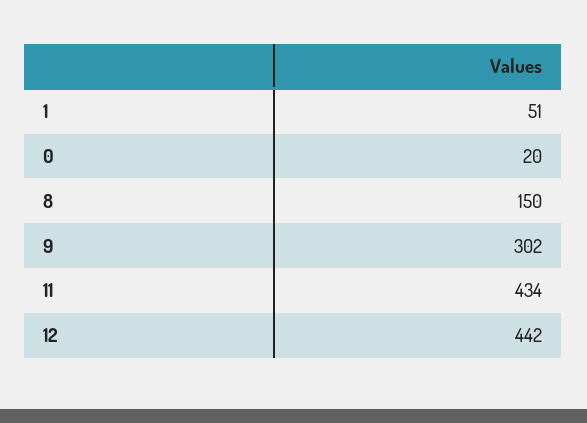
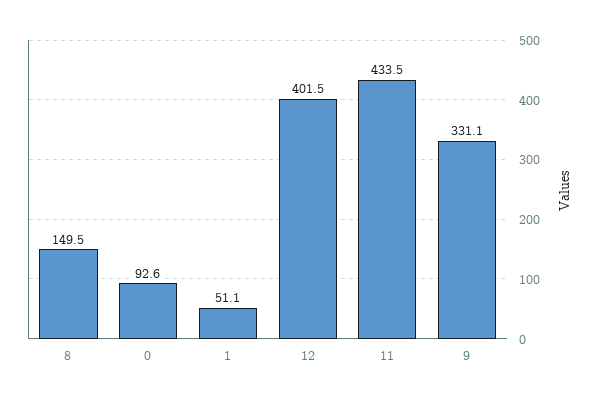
0: 20 -> 92.6
9: 302 -> 331.1
12: 442 -> 401.5

